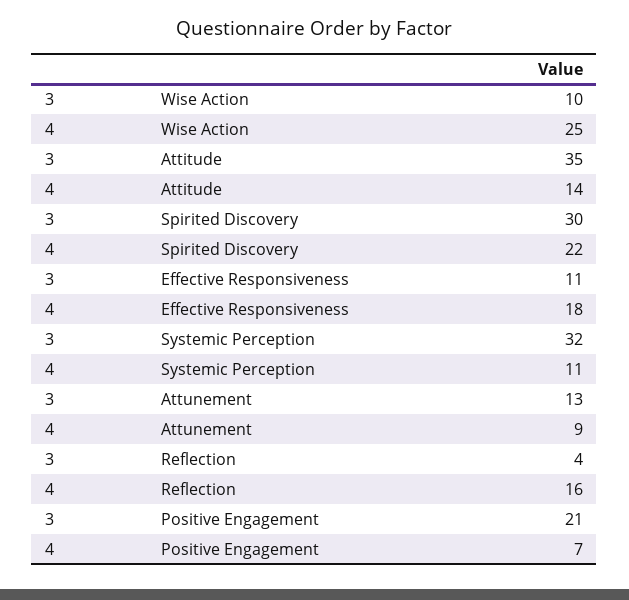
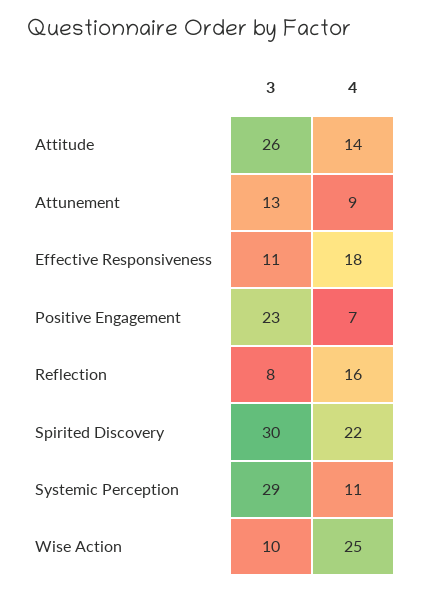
3, Attitude: 35 -> 26
3, Systemic Perception: 32 -> 29
3, Reflection: 4 -> 8
3, Positive Engagement: 21 -> 23

